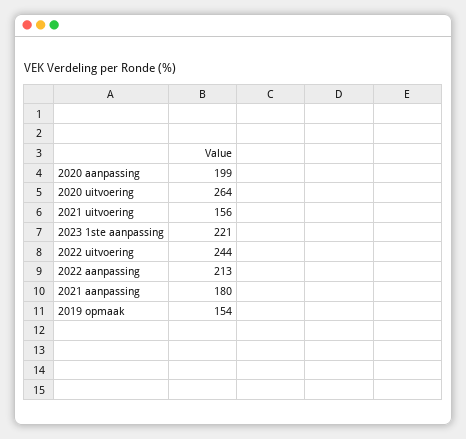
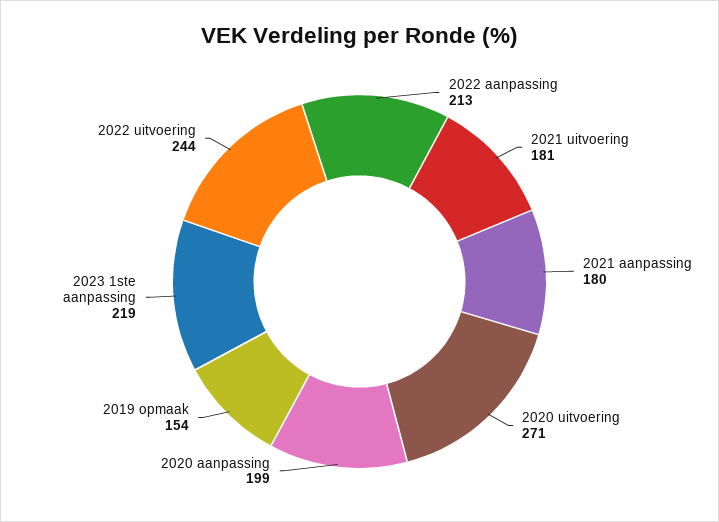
2020 uitvoering: 264 -> 271
2021 uitvoering: 156 -> 181
2023 1ste aanpassing: 221 -> 219

